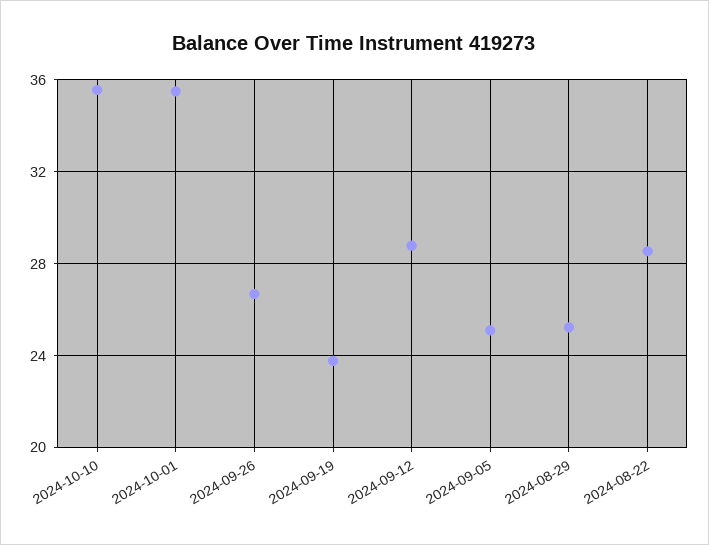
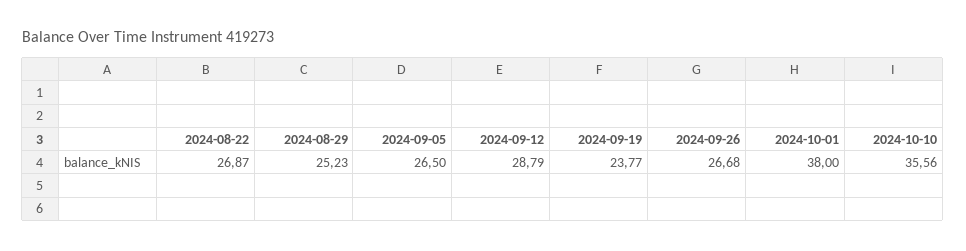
2024-10-01: 35.5 -> 38
2024-09-05: 25 -> 26.5
2024-08-22: 28.5 -> 26.87

